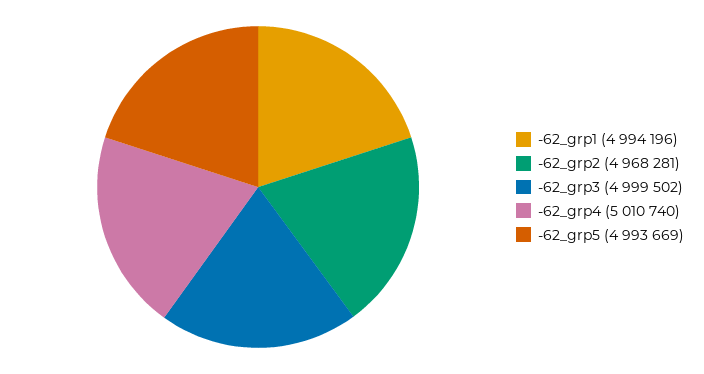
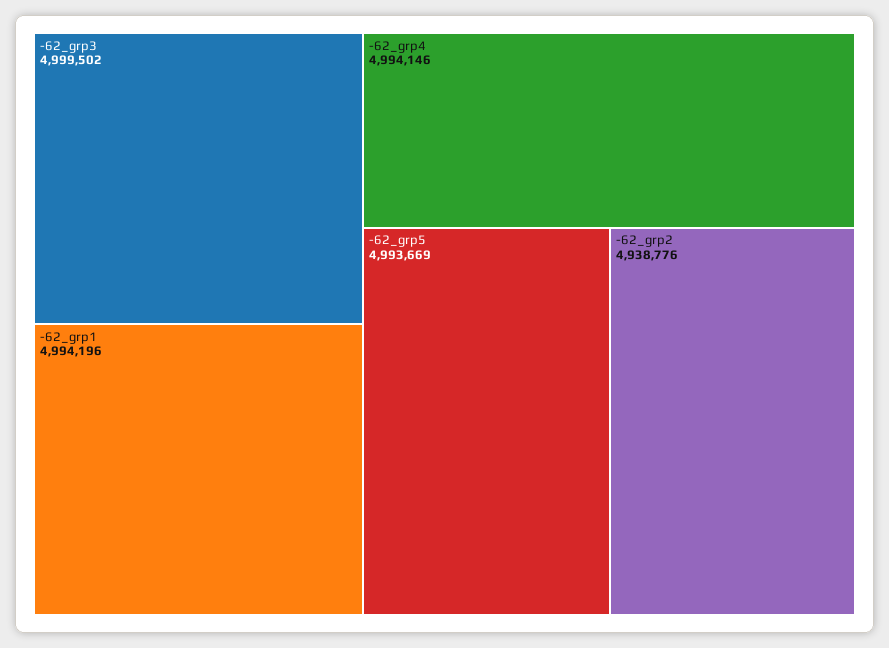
-62_grp2: 4968281 -> 4938776
-62_grp4: 5010740 -> 4994146

